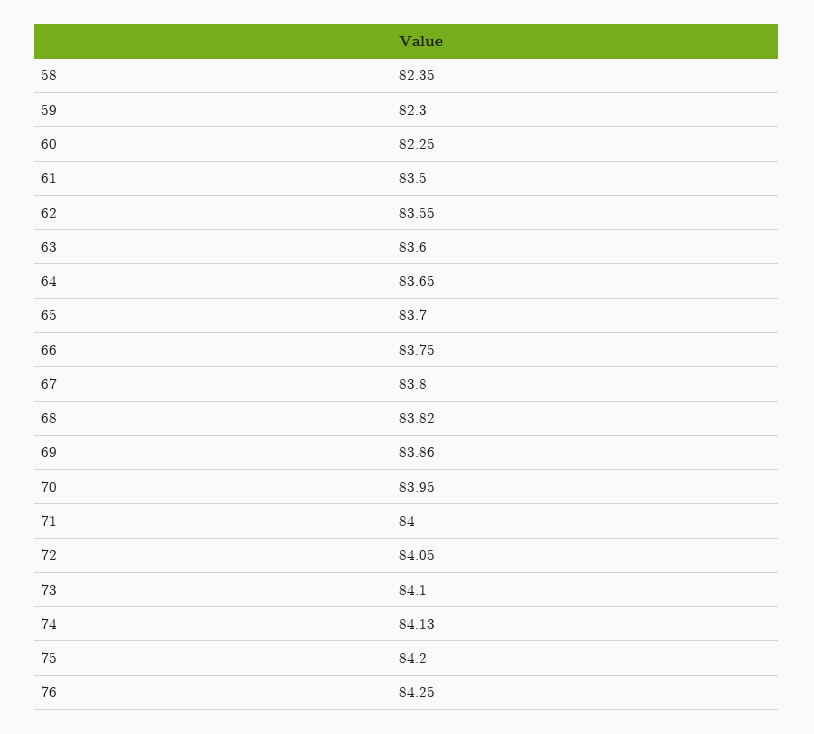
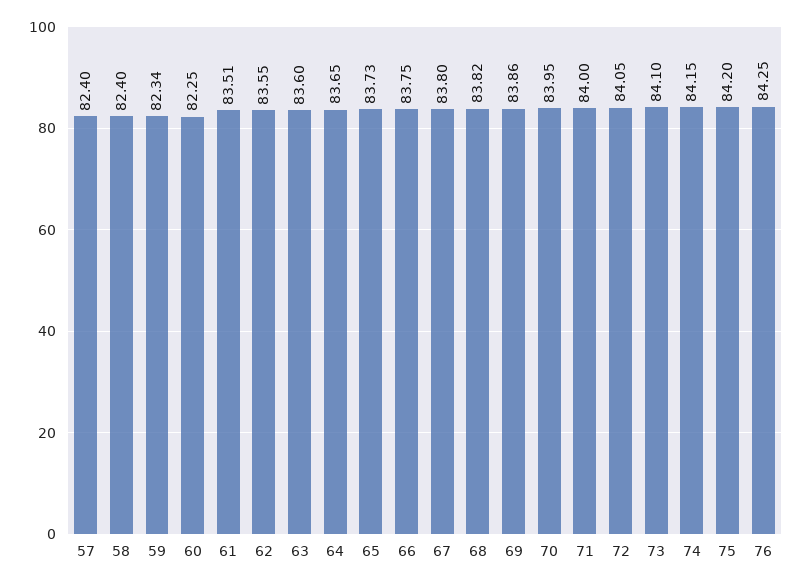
58: 82.35 -> 82.4
59: 82.3 -> 82.34
61: 83.5 -> 83.51
65: 83.7 -> 83.73
74: 84.13 -> 84.15
57: none -> 82.4

